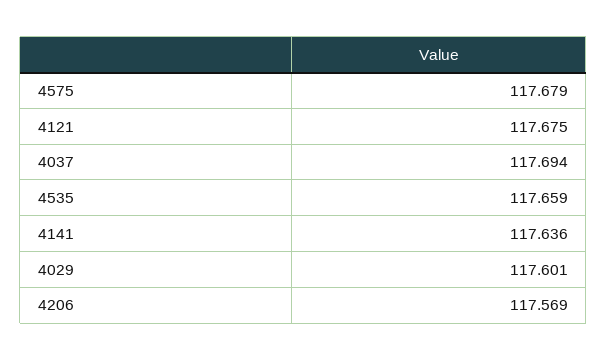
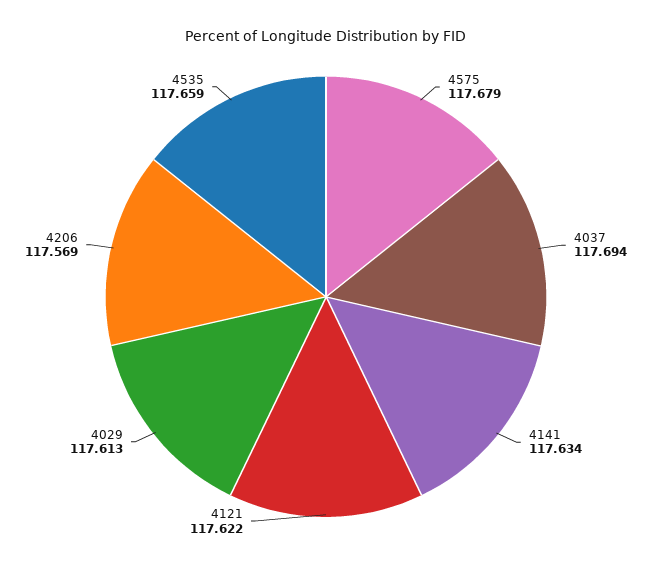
4121: 117.675 -> 117.622
4141: 117.636 -> 117.634
4029: 117.601 -> 117.613

